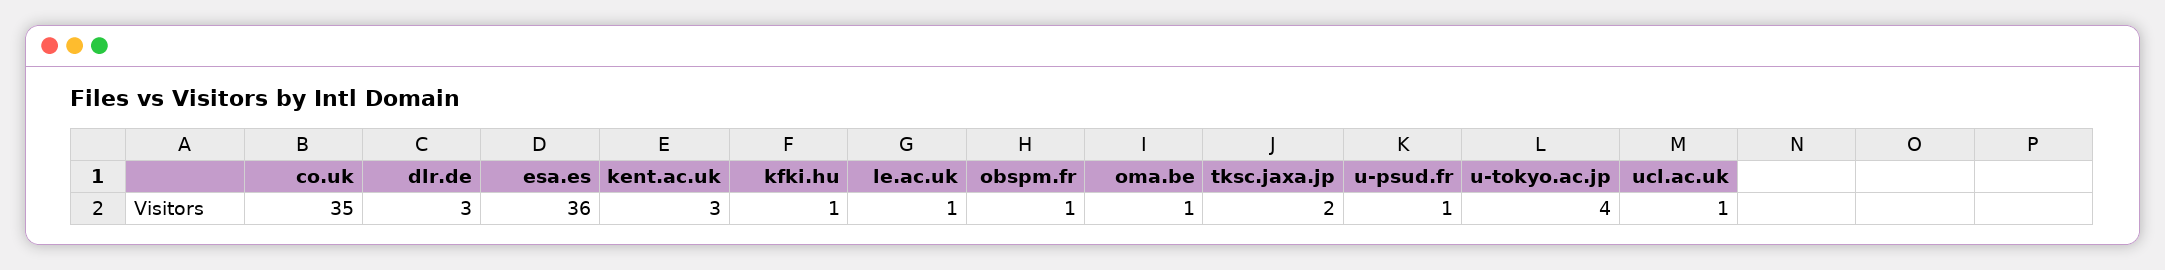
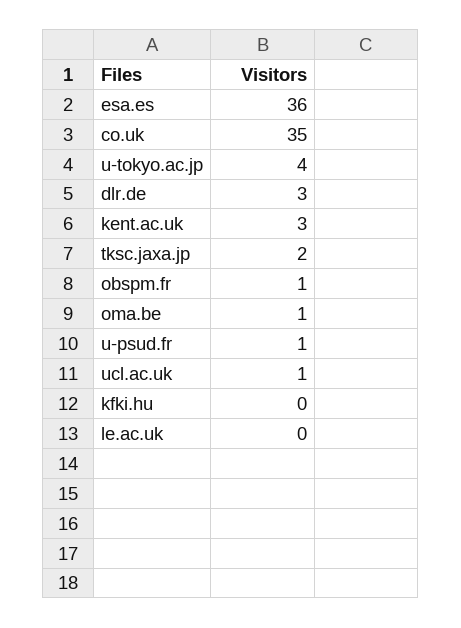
kfki.hu: 1 -> 0
le.ac.uk: 1 -> 0

